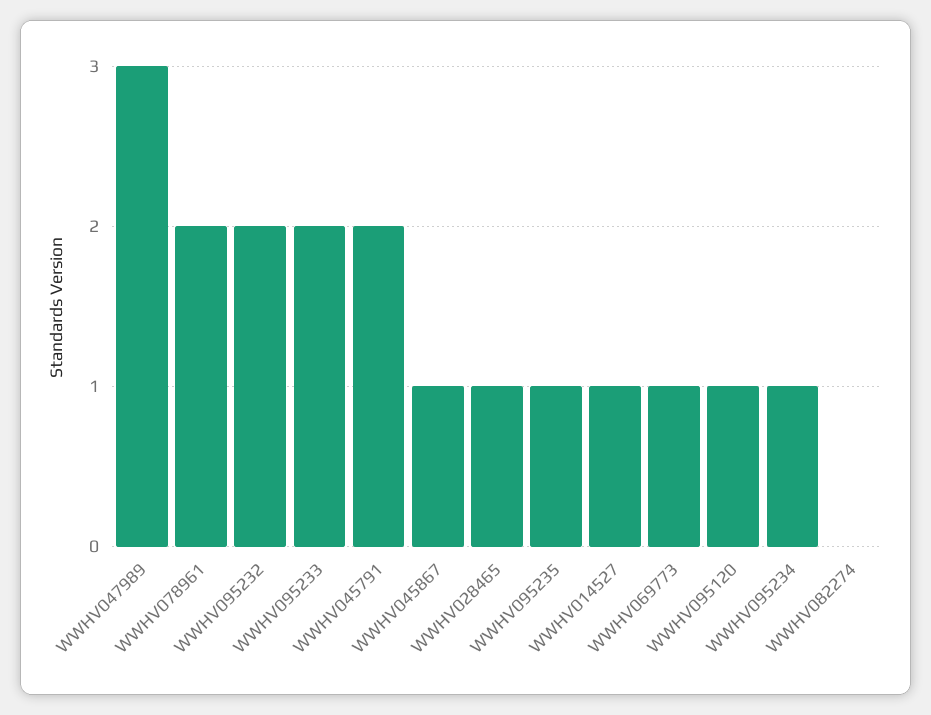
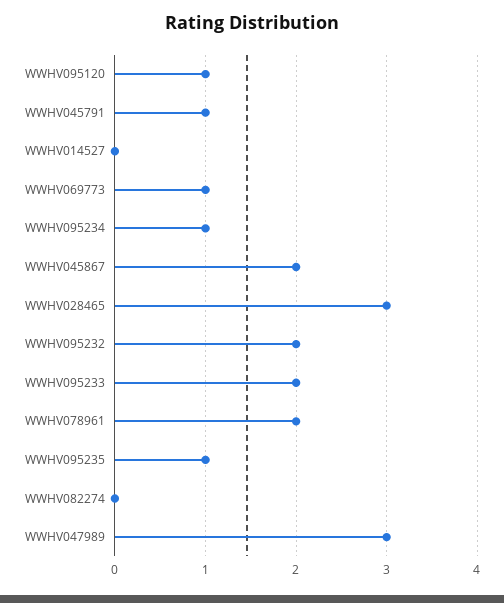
WWHV045791: 2 -> 1
WWHV045867: 1 -> 2
WWHV028465: 1 -> 3
WWHV014527: 1 -> 0

